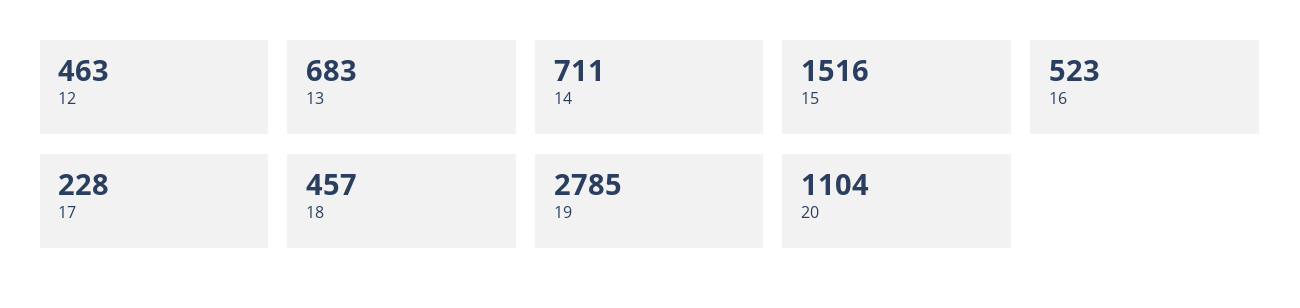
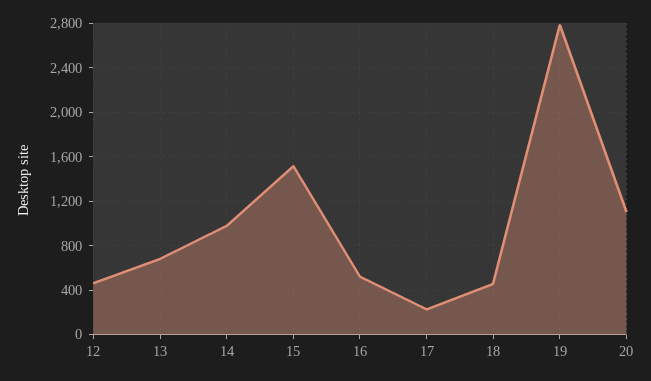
14: 711 -> 1000

